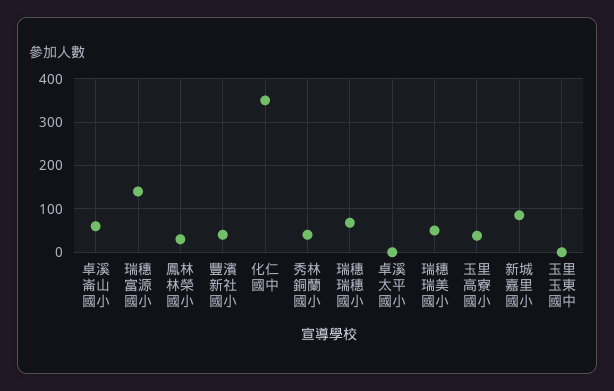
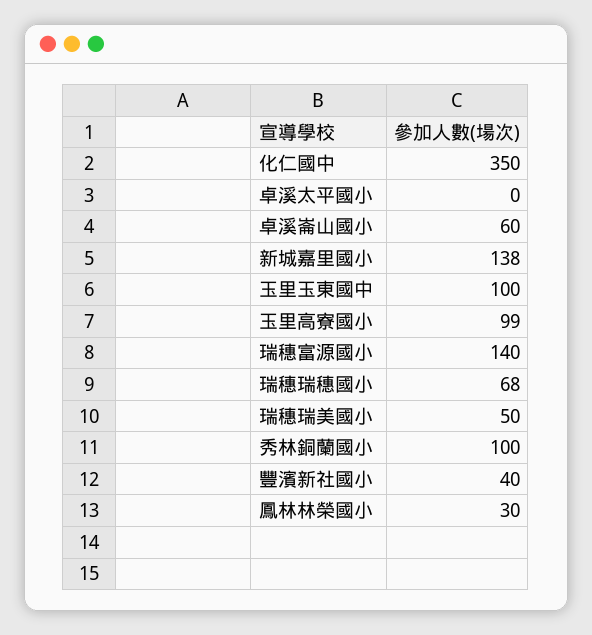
秀林銅蘭國小: 40 -> 100
玉里高寮國小: 40 -> 99
新城嘉里國小: 80 -> 138
玉里玉東國中: 0 -> 100

